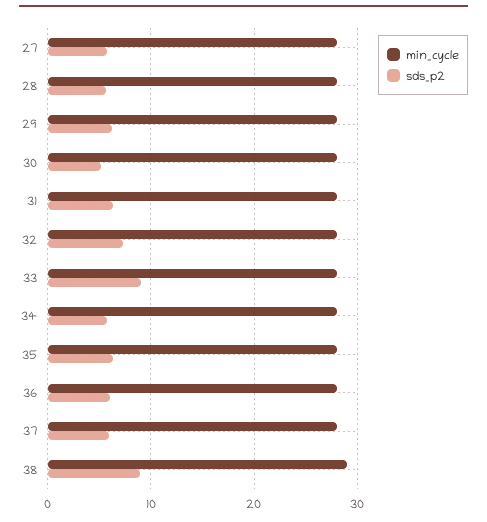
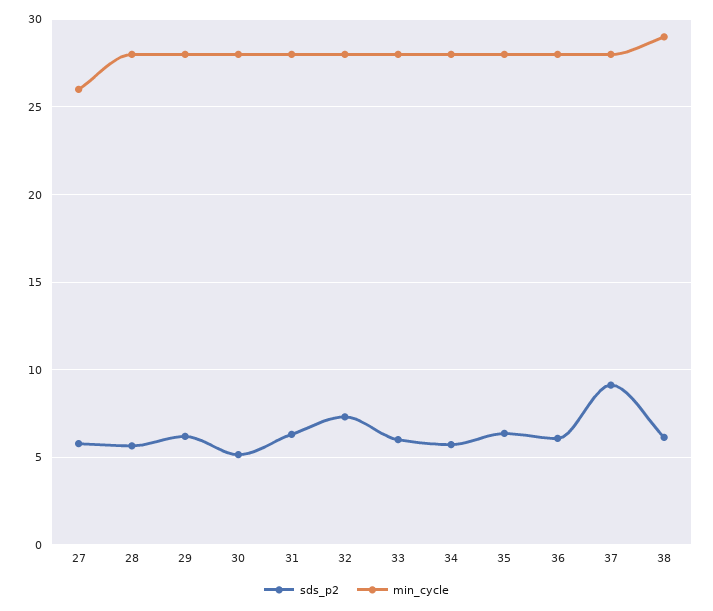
min_cycle, 27: 28 -> 26
sds_p2, 33: 9 -> 6
sds_p2, 37: 6 -> 9
sds_p2, 38: 9 -> 6

